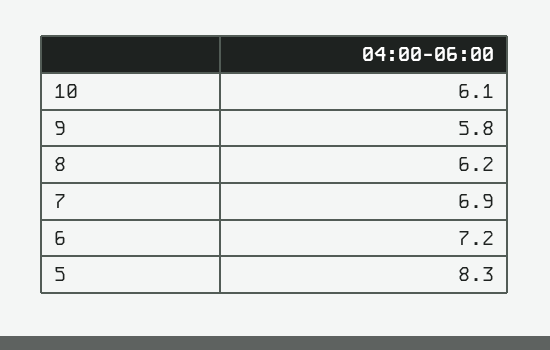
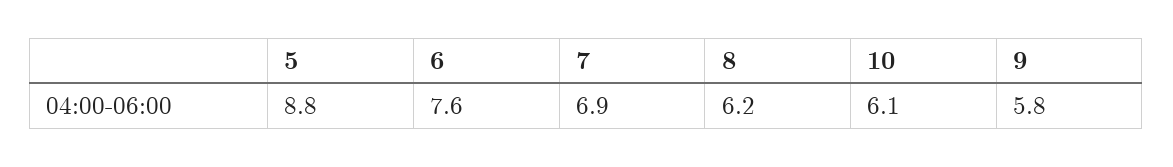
6: 7.2 -> 7.6
5: 8.3 -> 8.8

